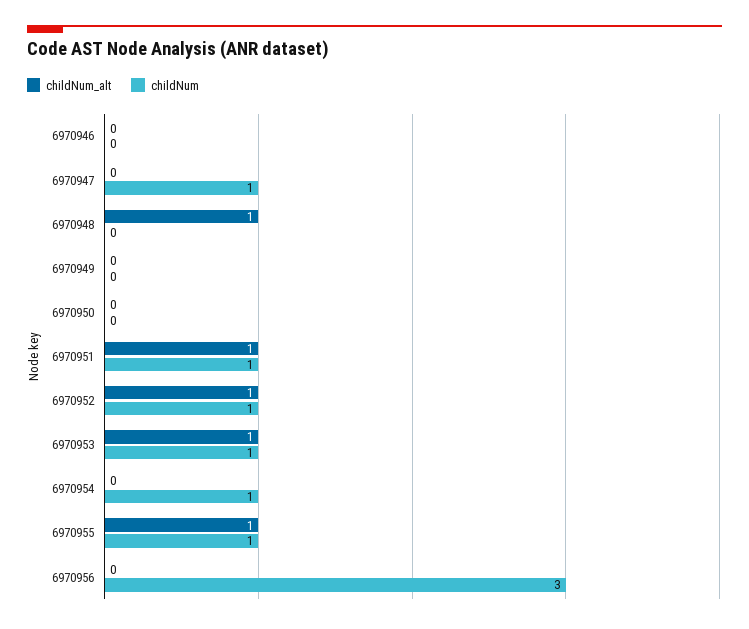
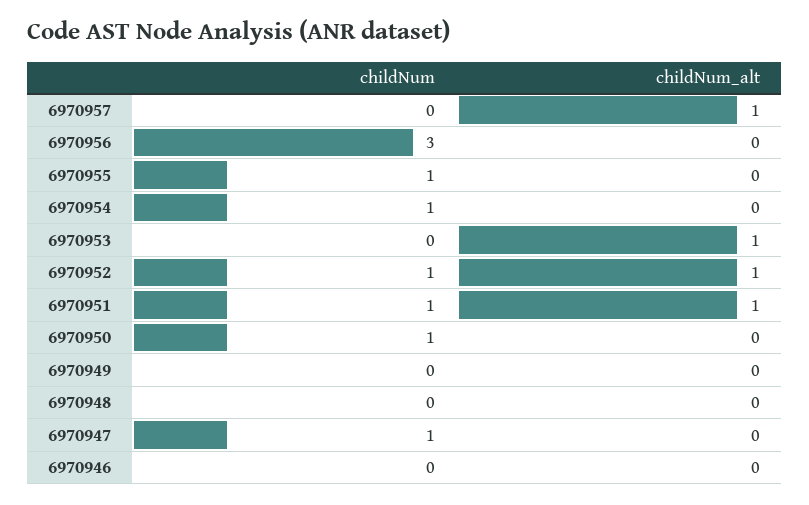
childNum_alt, 6970948: 1 -> 0
childNum, 6970950: 0 -> 1
childNum, 6970953: 1 -> 0
childNum_alt, 6970955: 1 -> 0
childNum, 6970957: none -> 0
childNum_alt, 6970957: none -> 1

